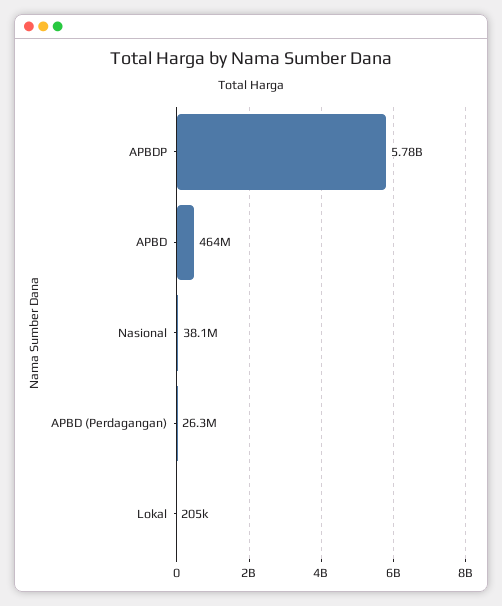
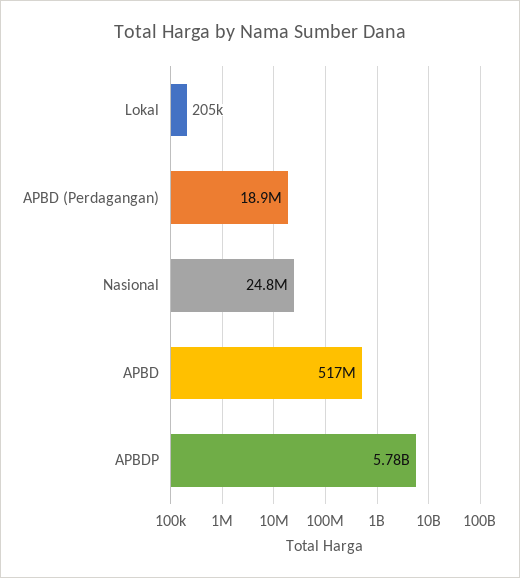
APBD: 464000000 -> 517000000
Nasional: 38100000 -> 24800000
APBD (Perdagangan): 26300000 -> 18900000

